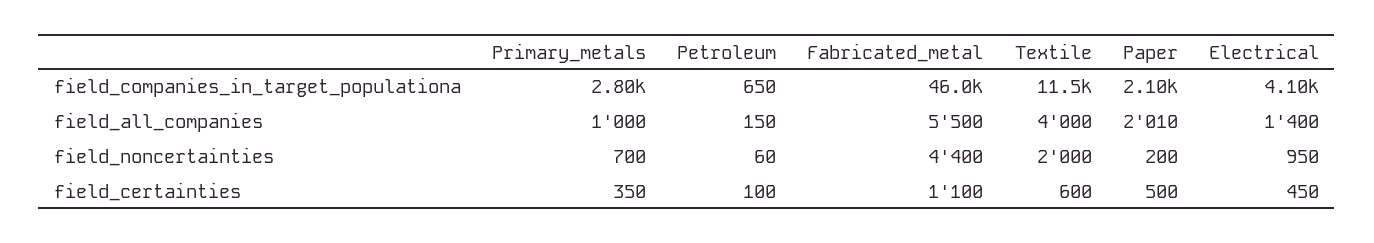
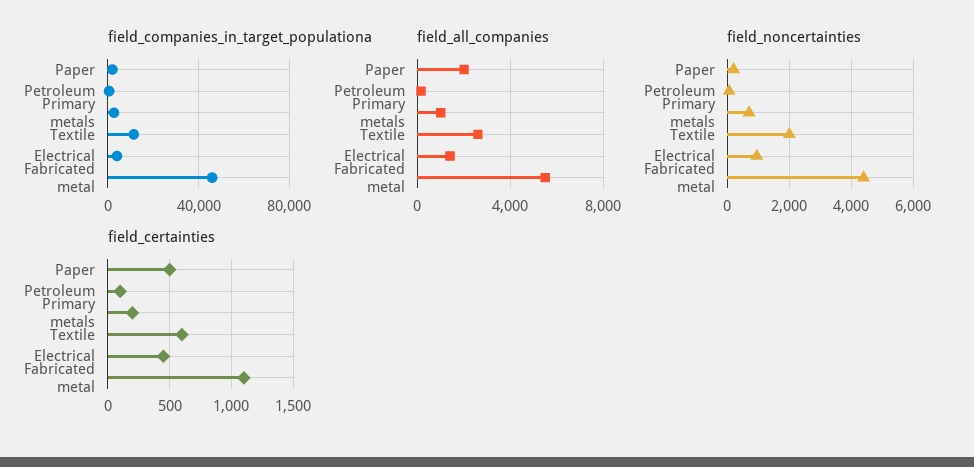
field_all_companies, Textile: 4000 -> 2500
field_certainties, Primary_metals: 350 -> 200

